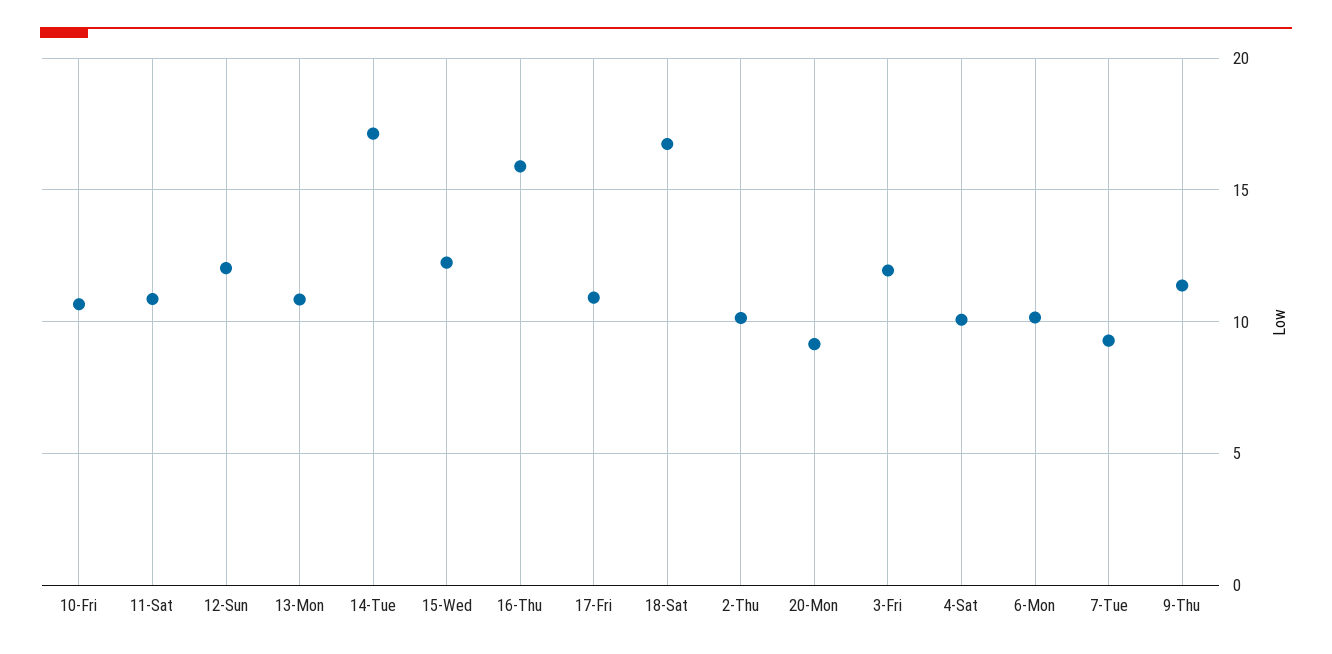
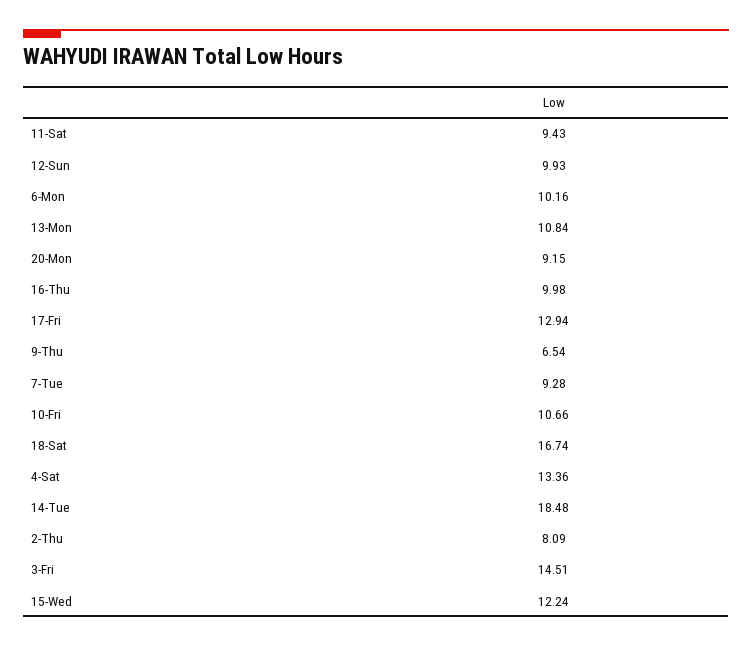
11-Sat: 11 -> 9.43
12-Sun: 12 -> 9.93
14-Tue: 17 -> 18.48
16-Thu: 16 -> 9.98
17-Fri: 11 -> 12.94
2-Thu: 10 -> 8.09
3-Fri: 12 -> 14.51
4-Sat: 10 -> 13.36
9-Thu: 11.5 -> 6.54

